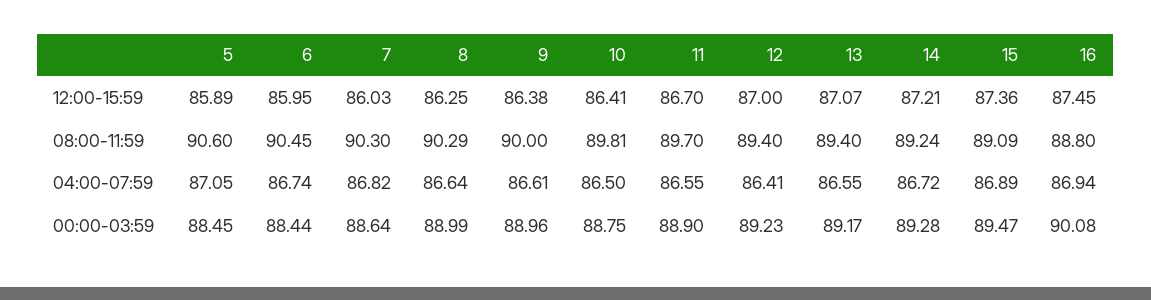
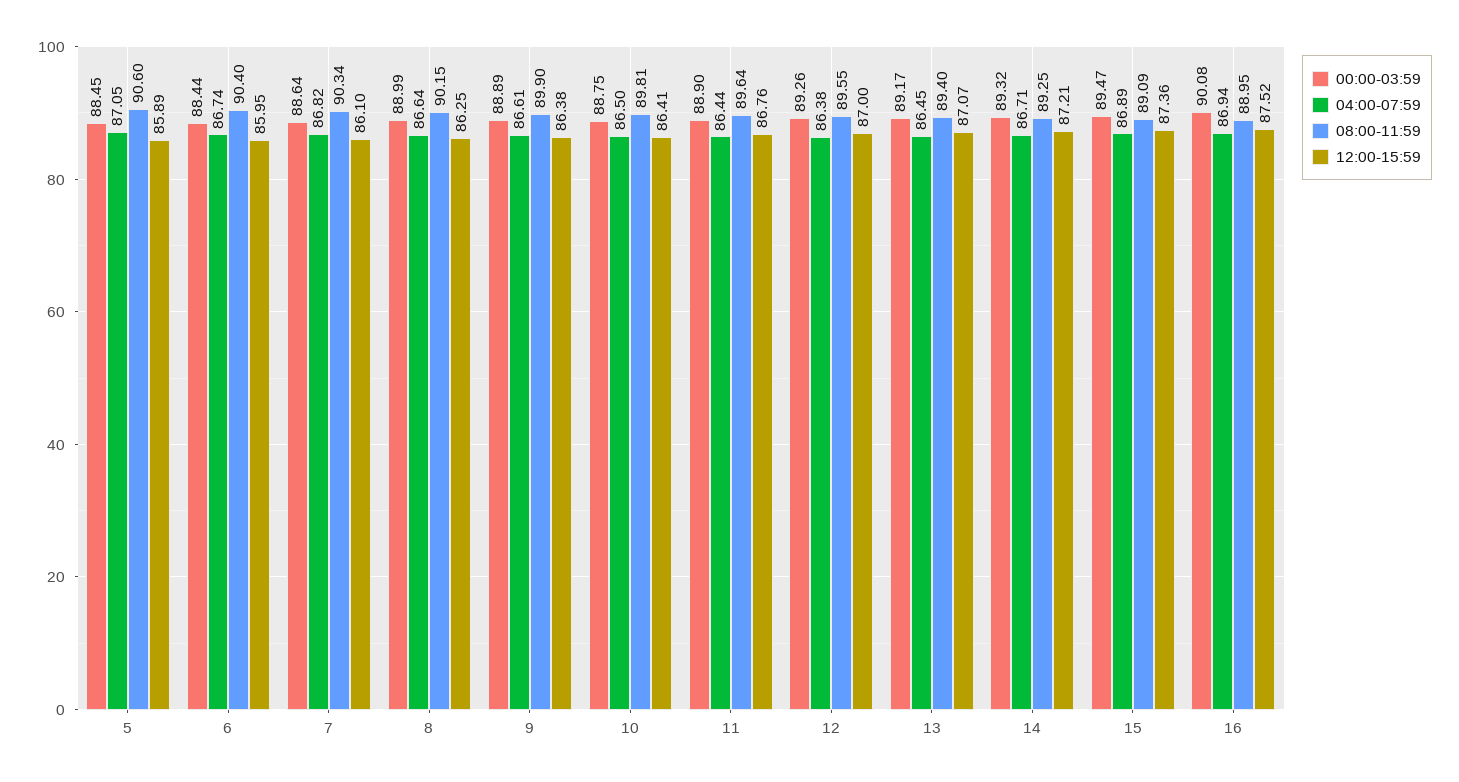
12:00-15:59, 7: 86.03 -> 86.1
12:00-15:59, 11: 86.7 -> 86.76
12:00-15:59, 16: 87.45 -> 87.52
08:00-11:59, 6: 90.45 -> 90.4
08:00-11:59, 7: 90.3 -> 90.34
08:00-11:59, 8: 90.29 -> 90.15
08:00-11:59, 9: 90 -> 89.9
08:00-11:59, 11: 89.7 -> 89.64
08:00-11:59, 12: 89.4 -> 89.55
08:00-11:59, 14: 89.24 -> 89.25
08:00-11:59, 16: 88.8 -> 88.95
04:00-07:59, 11: 86.55 -> 86.44
04:00-07:59, 12: 86.41 -> 86.38
04:00-07:59, 13: 86.55 -> 86.45
04:00-07:59, 14: 86.72 -> 86.71
00:00-03:59, 9: 88.96 -> 88.89
00:00-03:59, 12: 89.23 -> 89.26
00:00-03:59, 14: 89.28 -> 89.32

